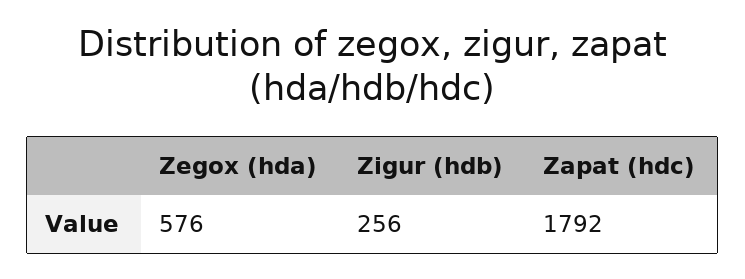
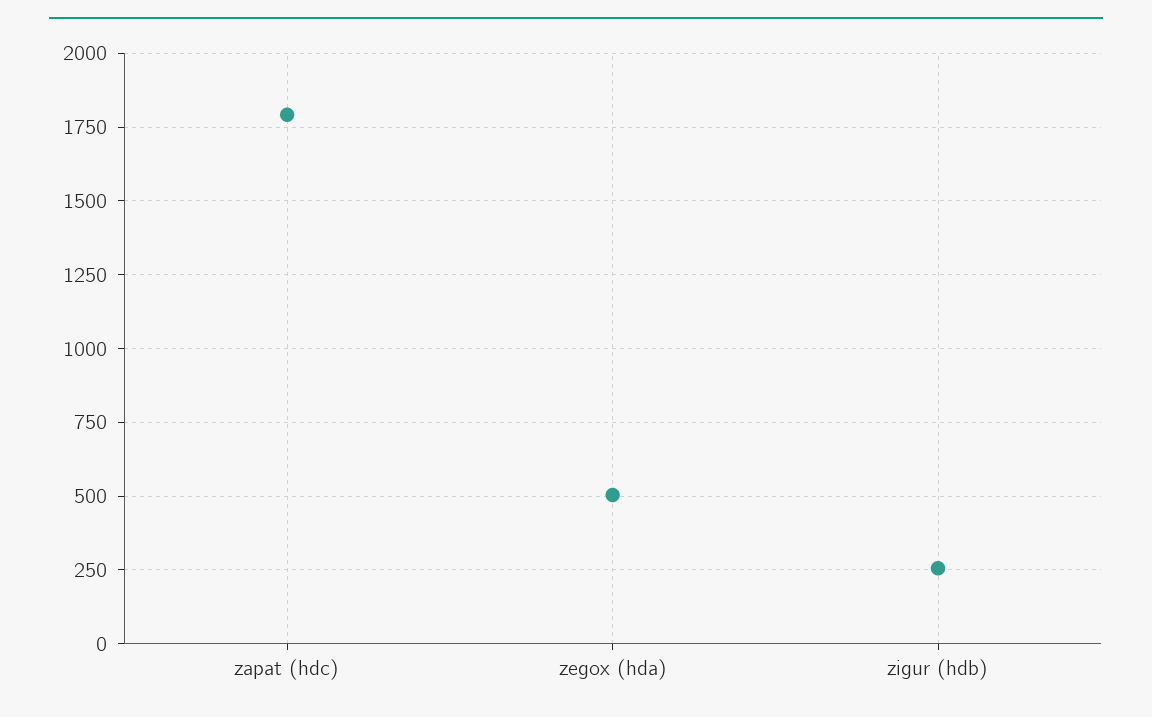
Zegox (hda): 576 -> 500

